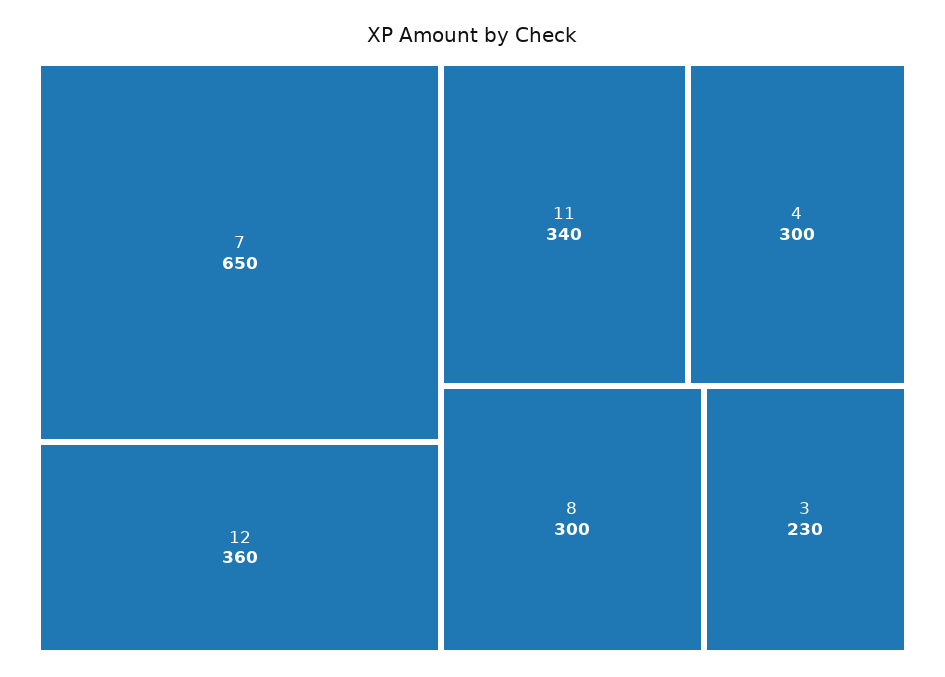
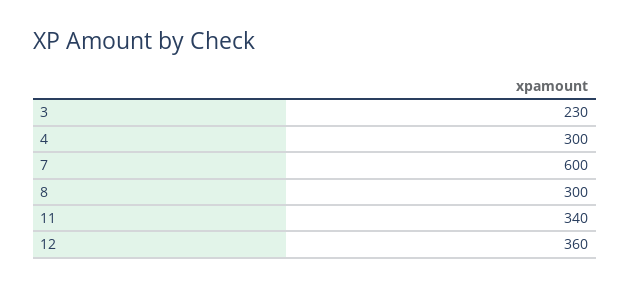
7: 650 -> 600

